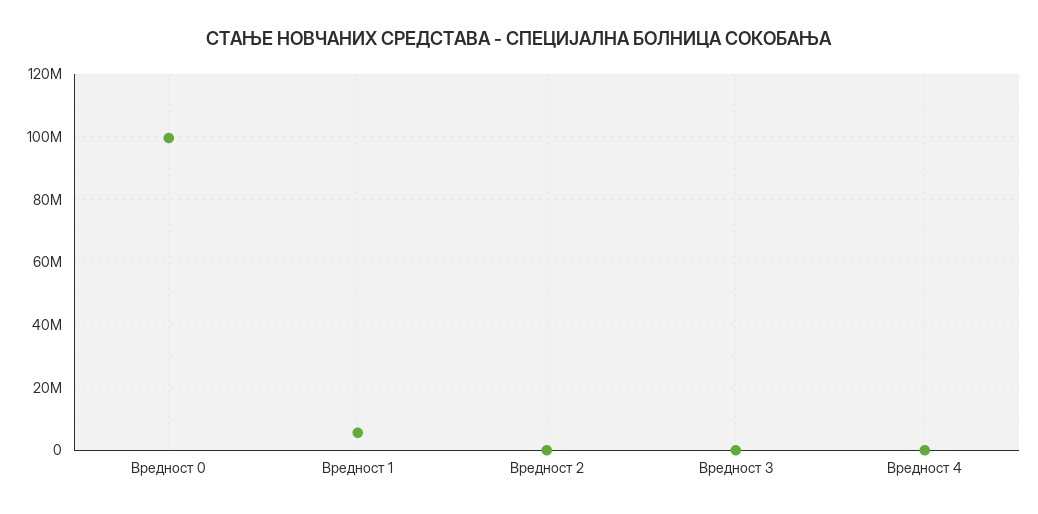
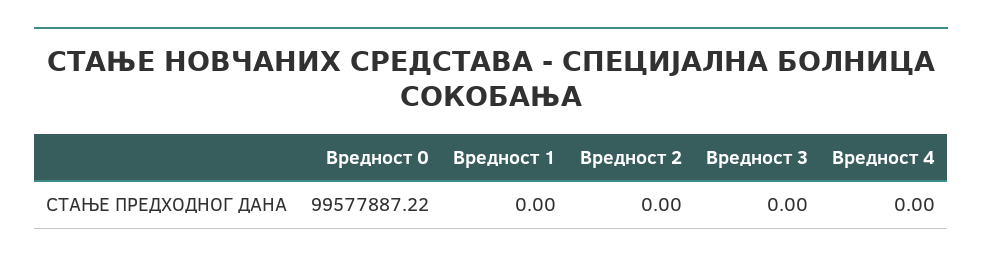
Вредност 1: 6000000 -> 0

